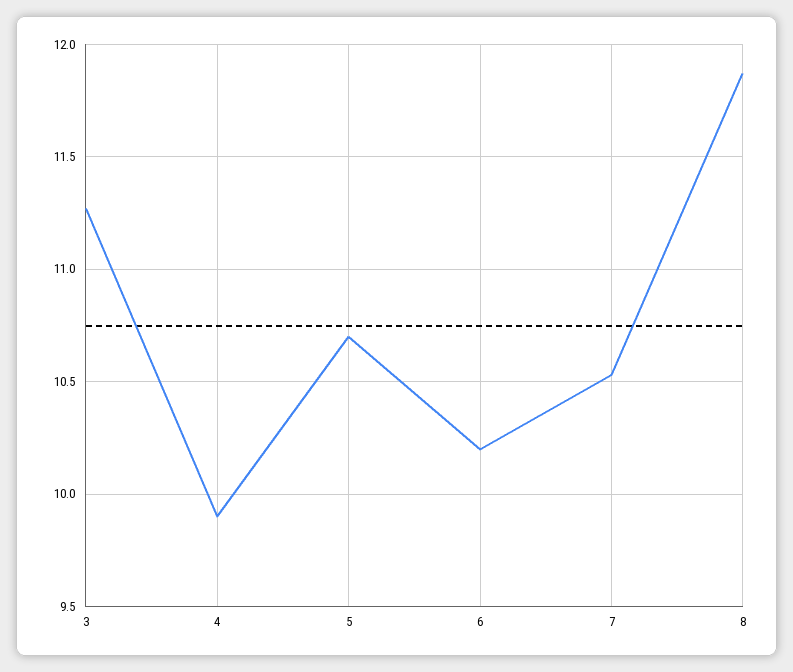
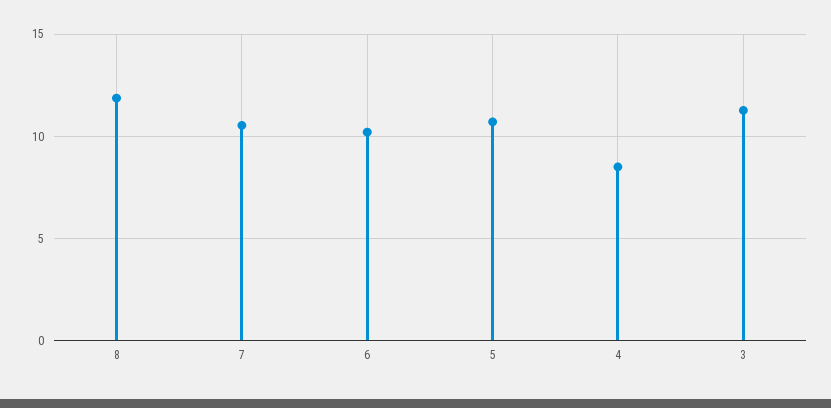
4: 9.9 -> 8.5

